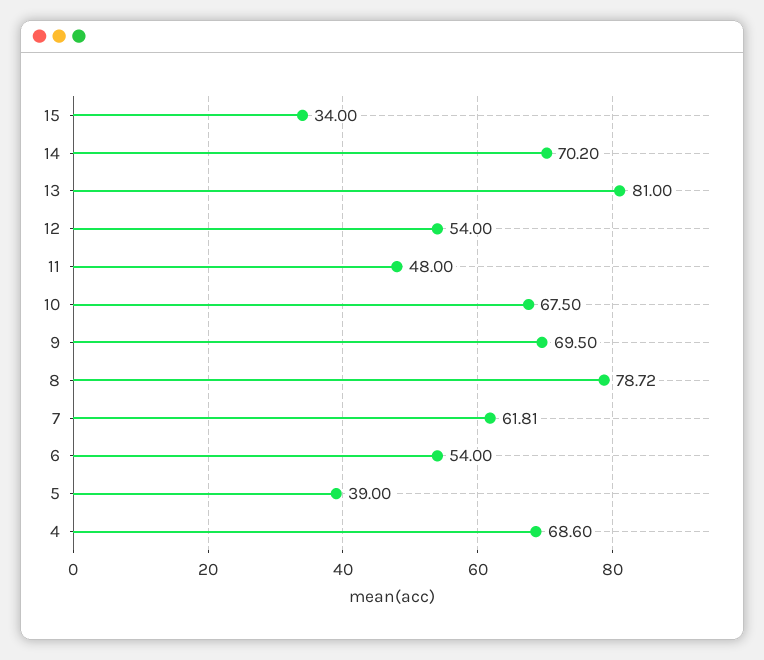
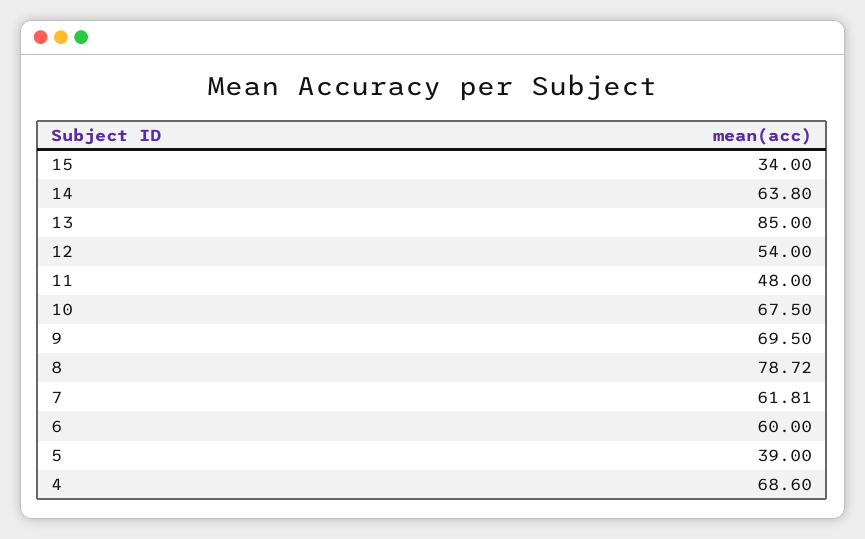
14: 70.2 -> 63.8
13: 81 -> 85
6: 54 -> 60

